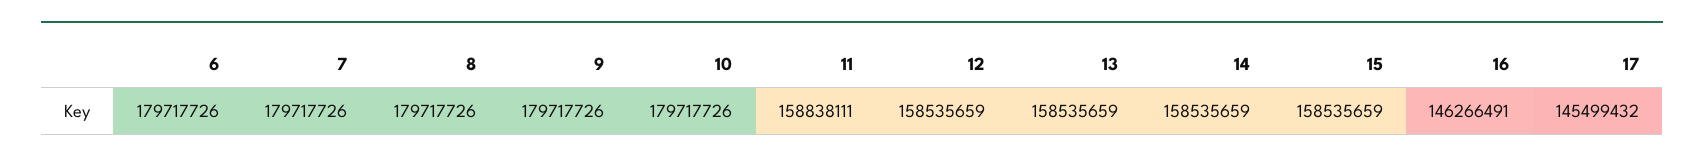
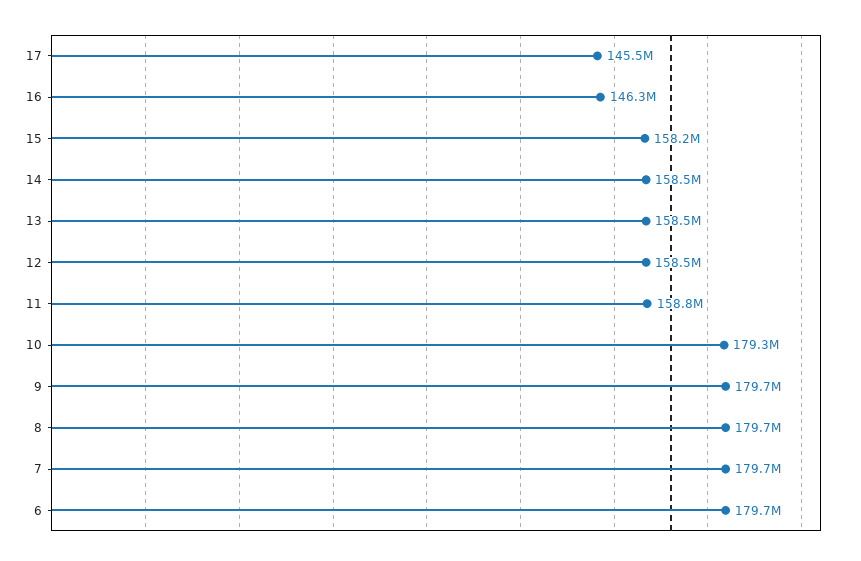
10: 179717726 -> 179300000
15: 158535659 -> 158200000

